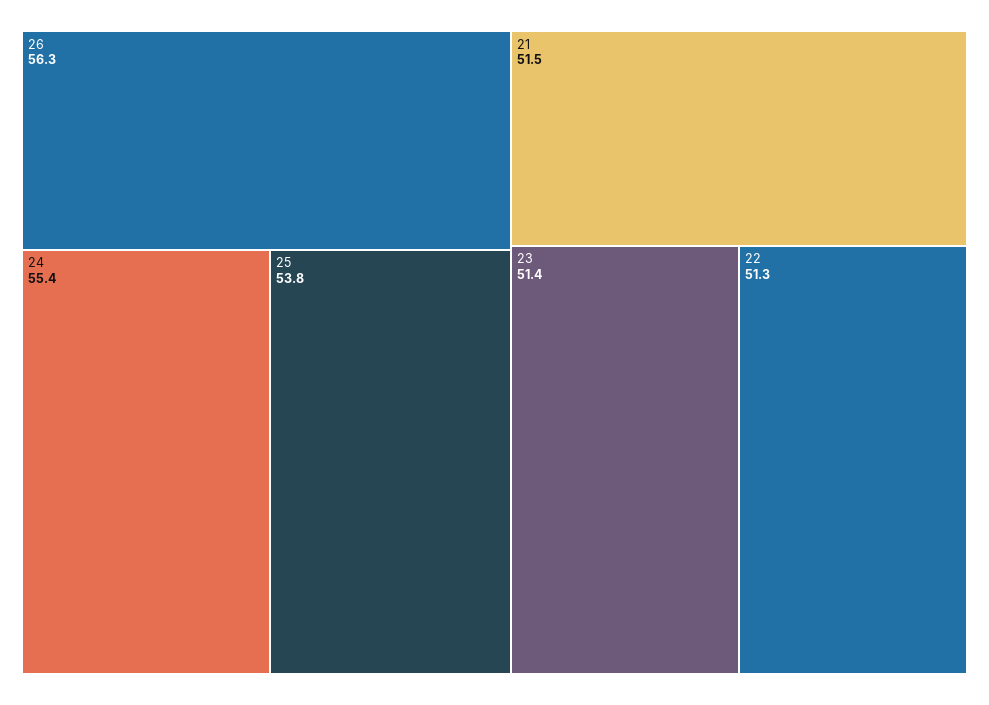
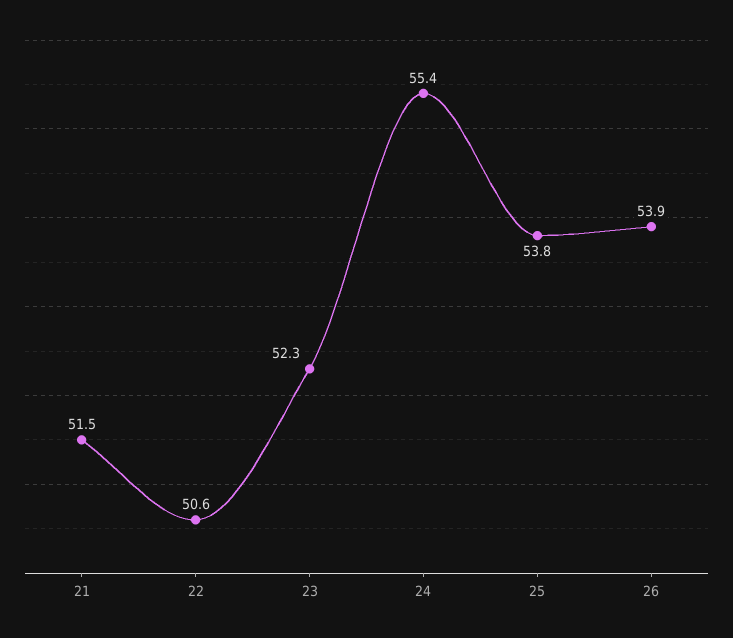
26: 56.3 -> 53.9
23: 51.4 -> 52.3
22: 51.3 -> 50.6

